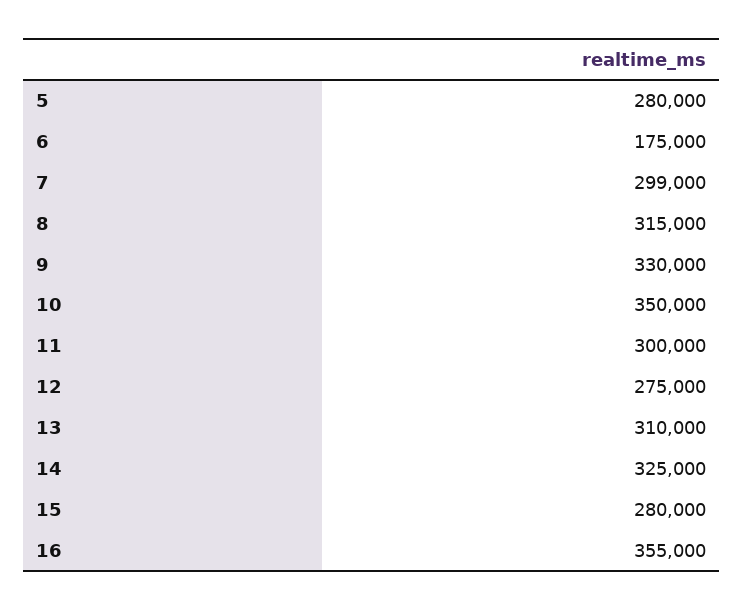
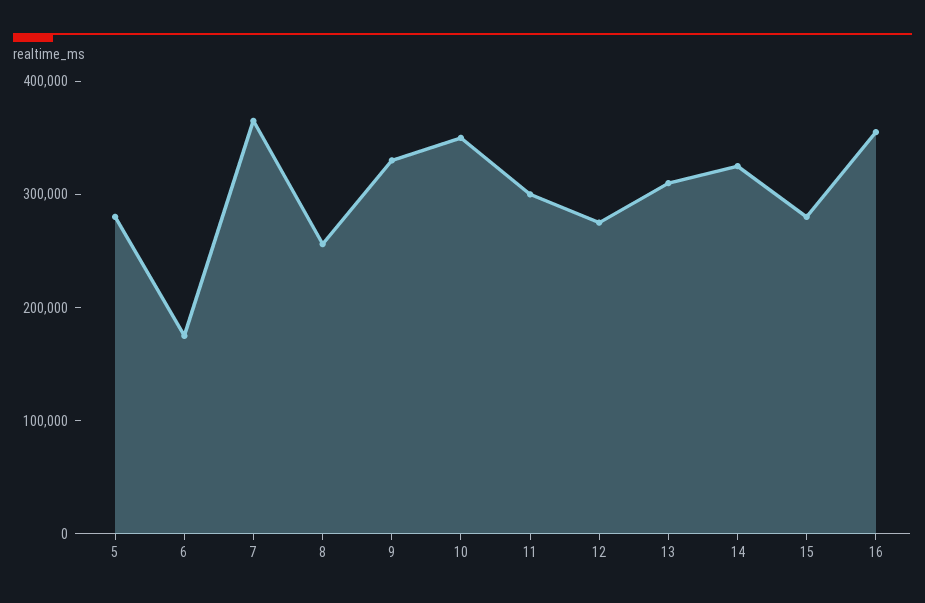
7: 299000 -> 360000
8: 315000 -> 260000

